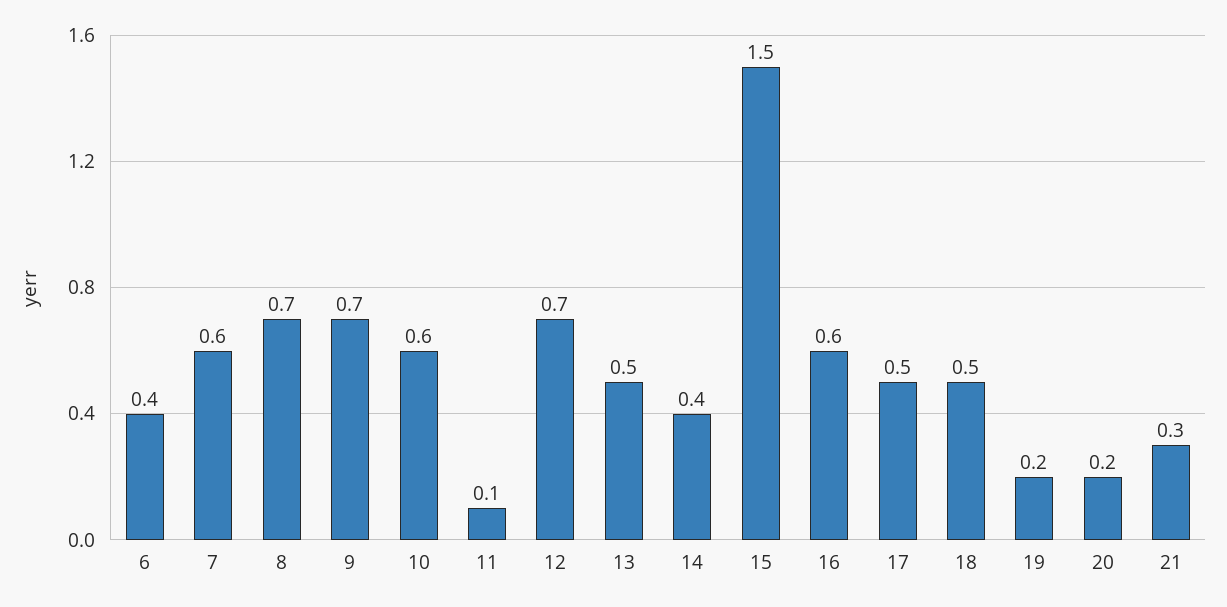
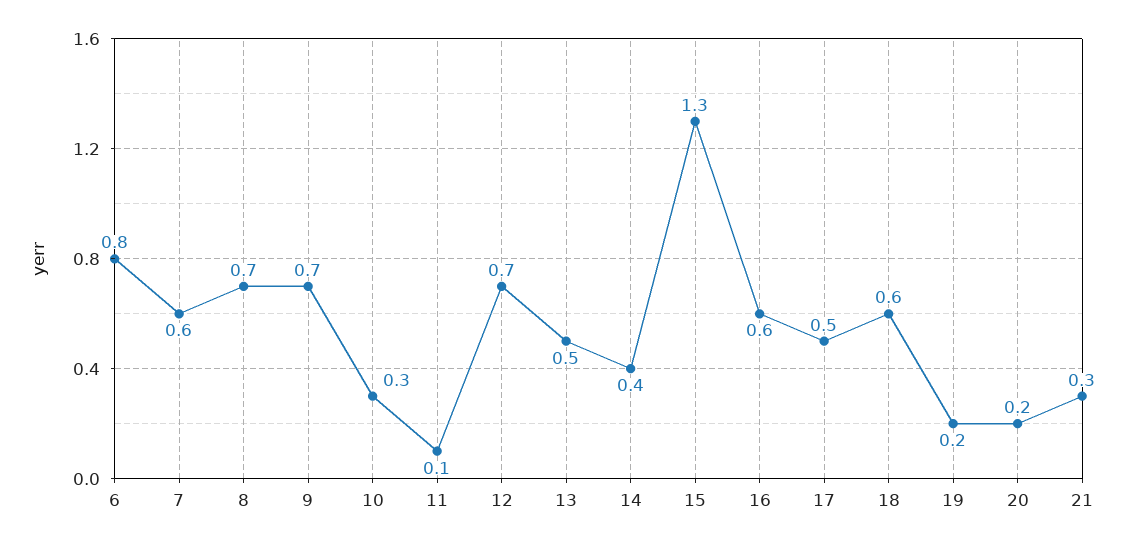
6: 0.4 -> 0.8
10: 0.6 -> 0.3
15: 1.5 -> 1.3
18: 0.5 -> 0.6

